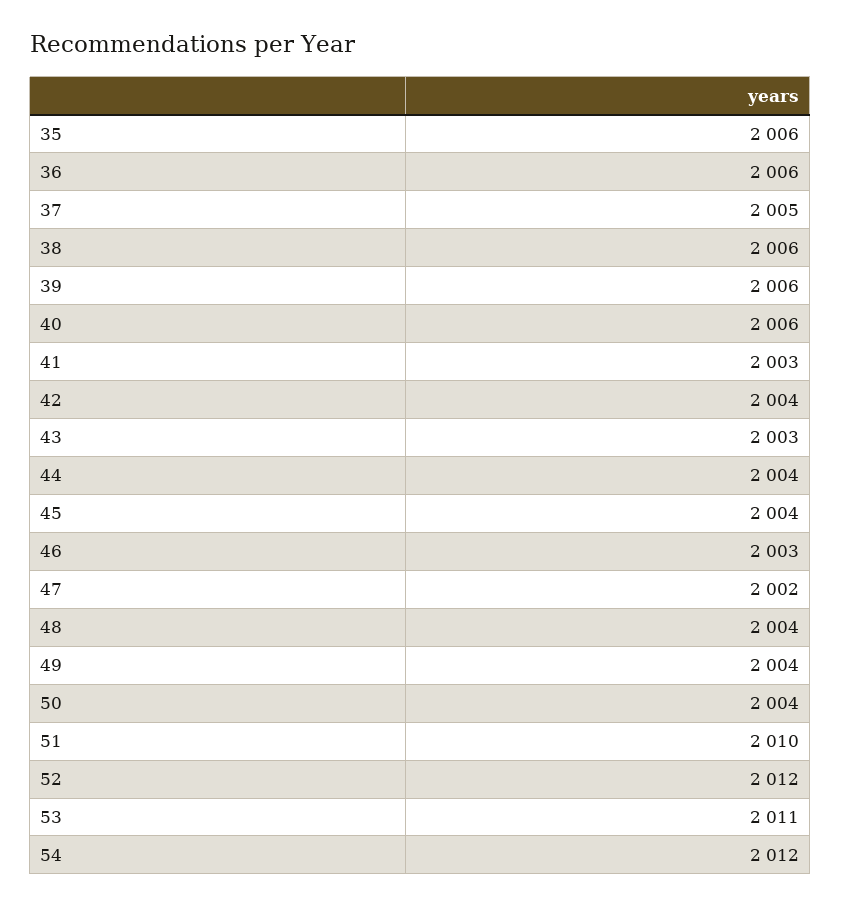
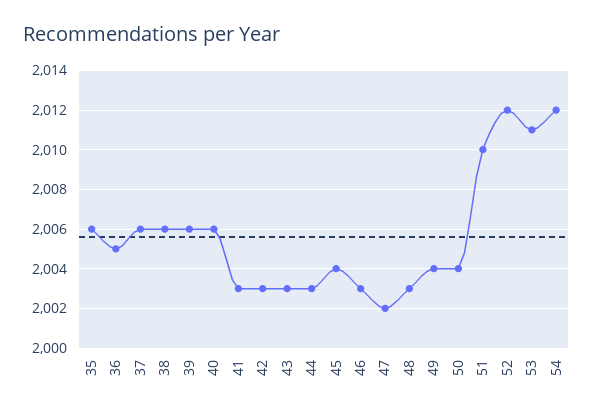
36: 2006 -> 2005
37: 2005 -> 2006
42: 2004 -> 2003
44: 2004 -> 2003
48: 2004 -> 2003

